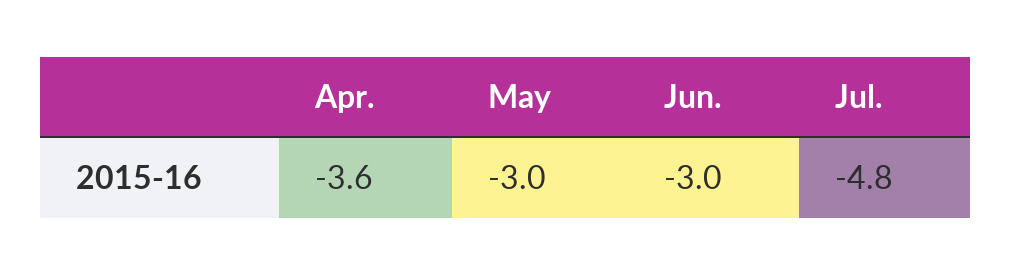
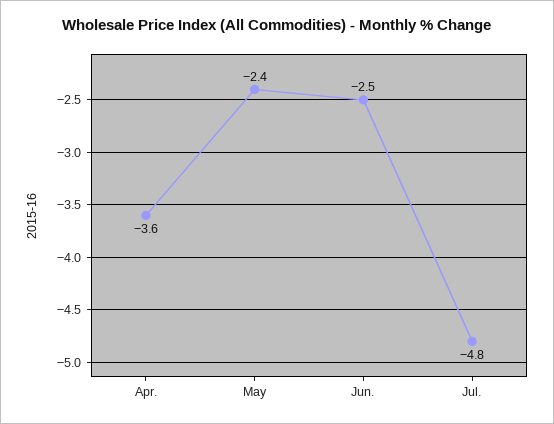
May: -3 -> -2.4
Jun.: -3 -> -2.5

